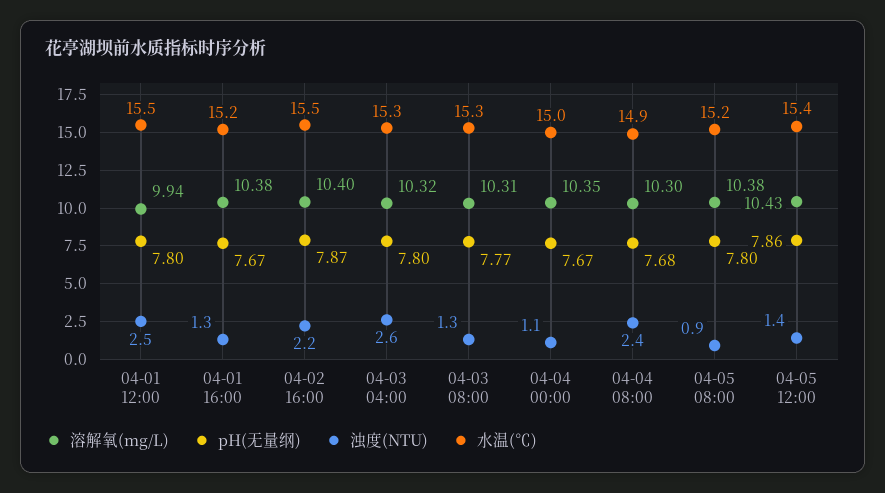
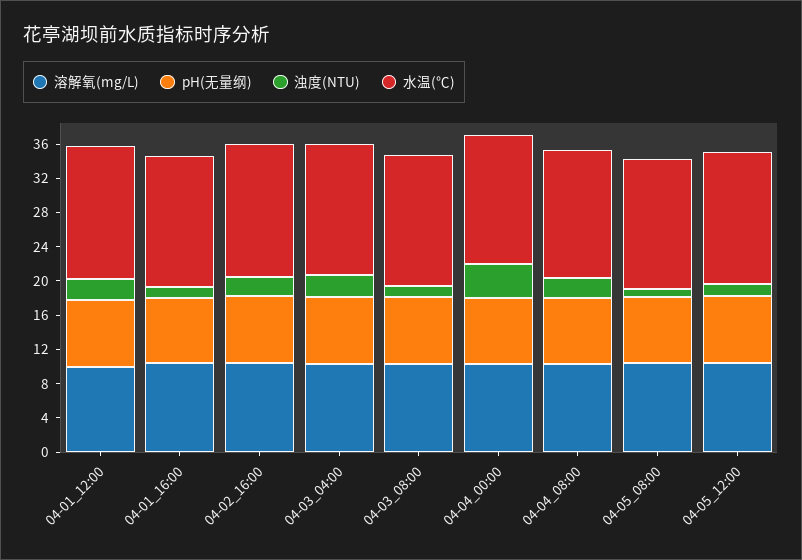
浊度(NTU), 04-04 00:00: 1.1 -> 4

